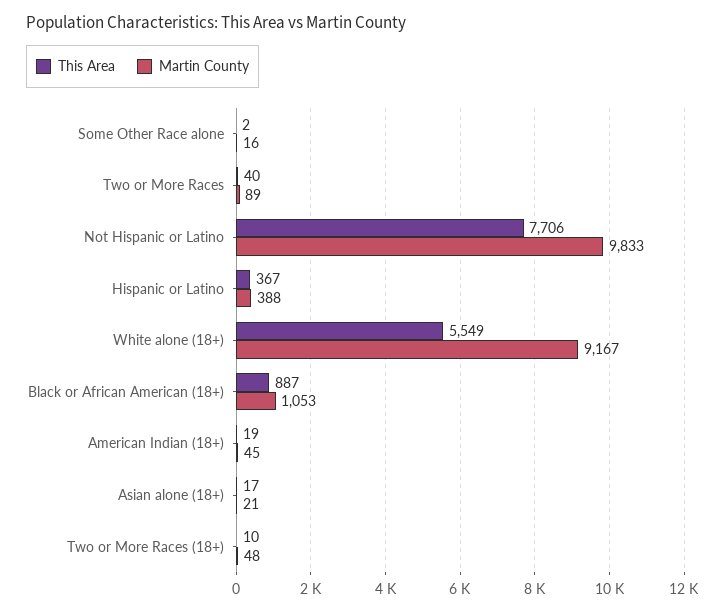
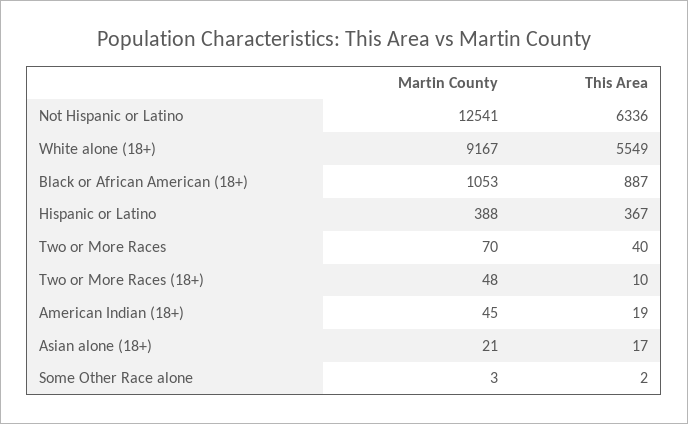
Martin County, Some Other Race alone: 16 -> 3
Martin County, Two or More Races: 89 -> 70
This Area, Not Hispanic or Latino: 7706 -> 6336
Martin County, Not Hispanic or Latino: 9833 -> 12541

